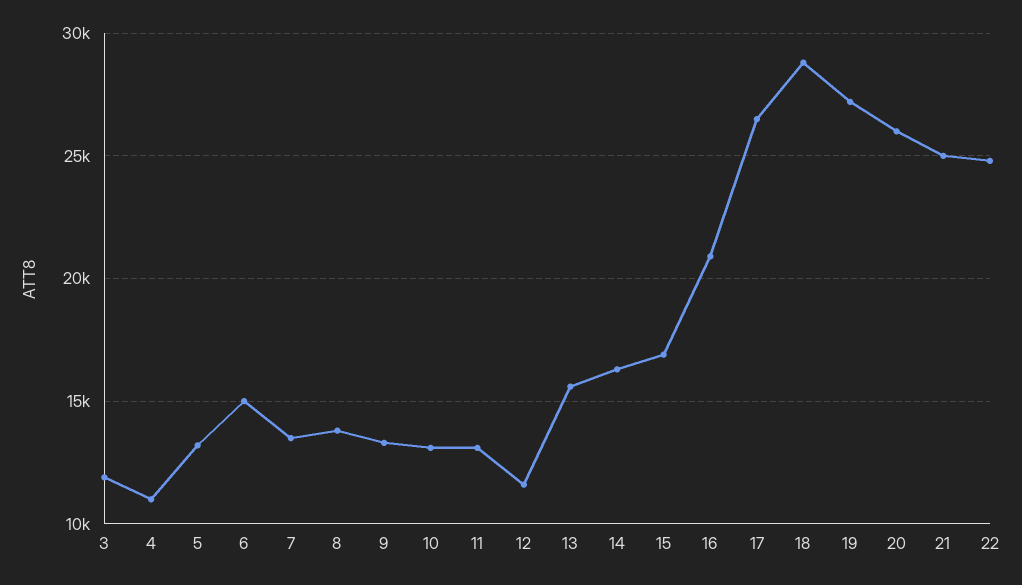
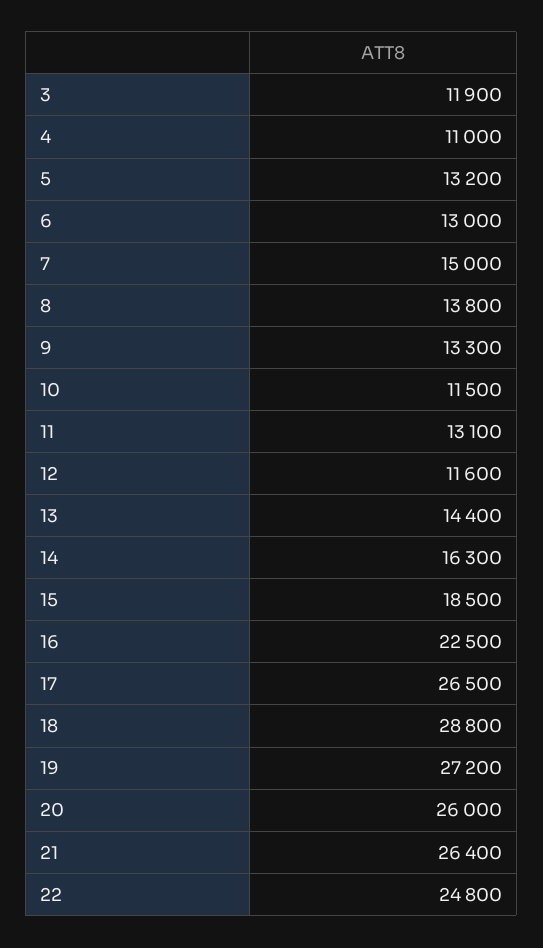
6: 15000 -> 13000
7: 13500 -> 15000
10: 13000 -> 11500
13: 15500 -> 14400
15: 17000 -> 18500
16: 21000 -> 22500
21: 25000 -> 26400

